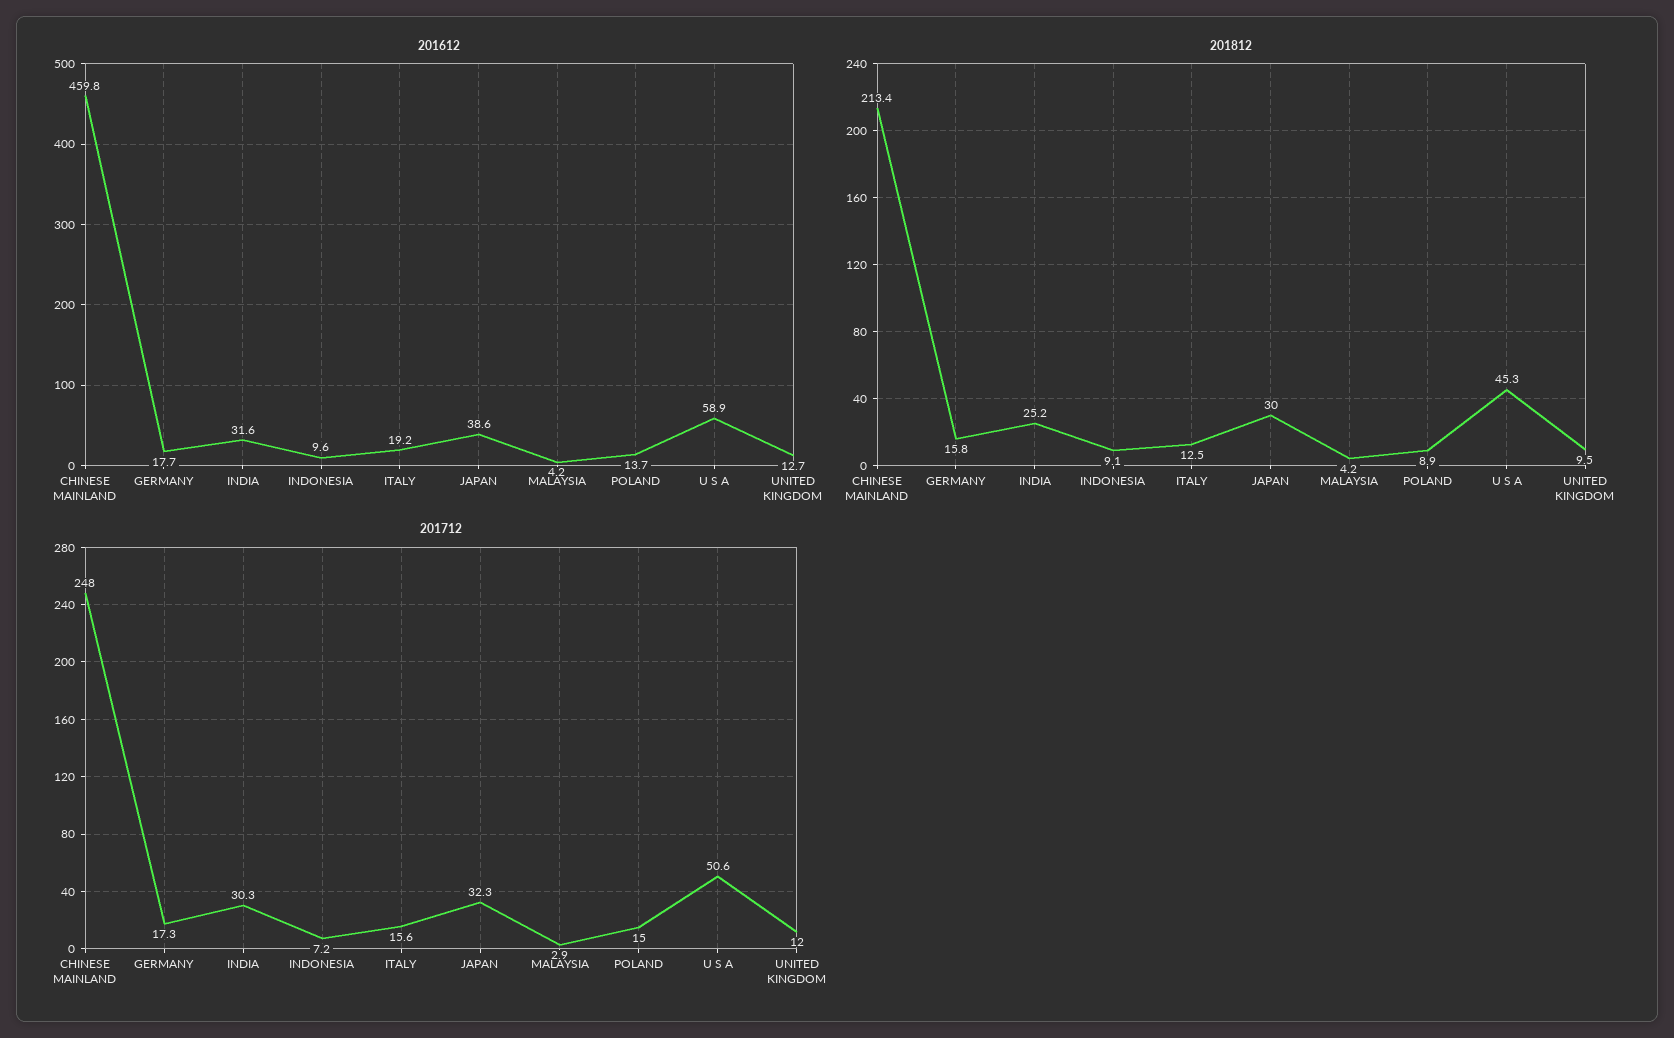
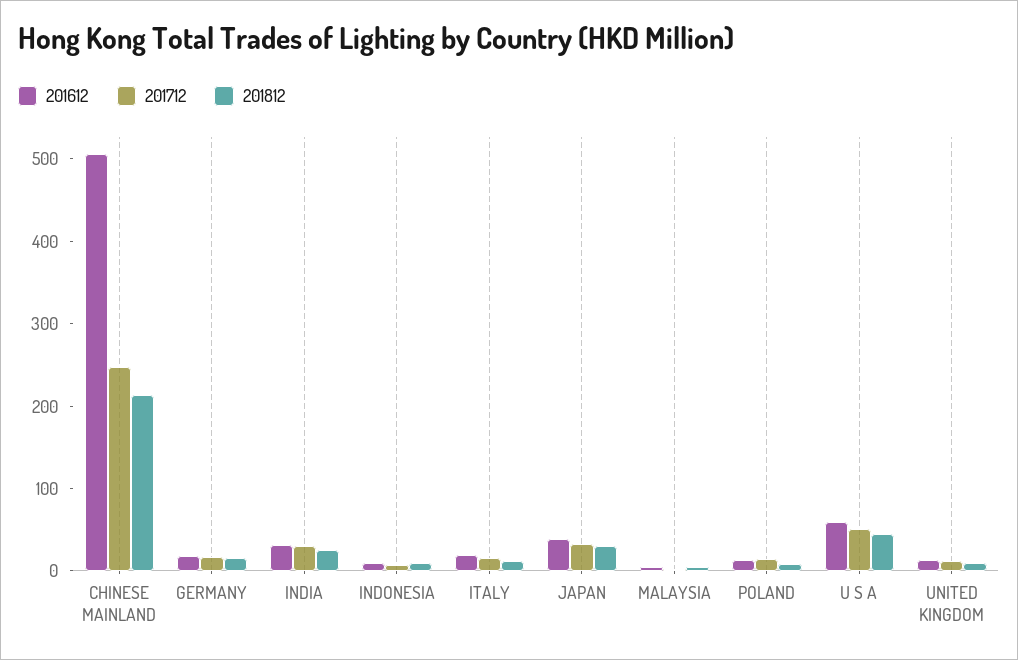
201612, CHINESE MAINLAND: 459.8 -> 500

